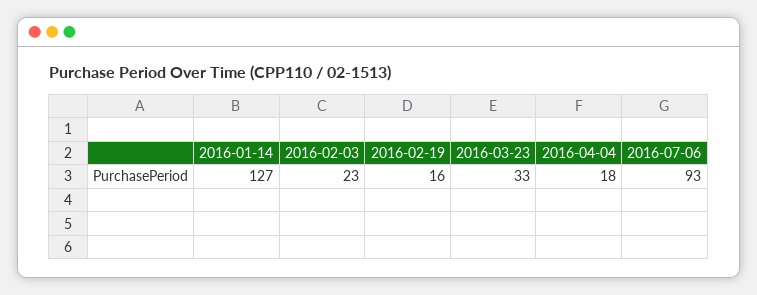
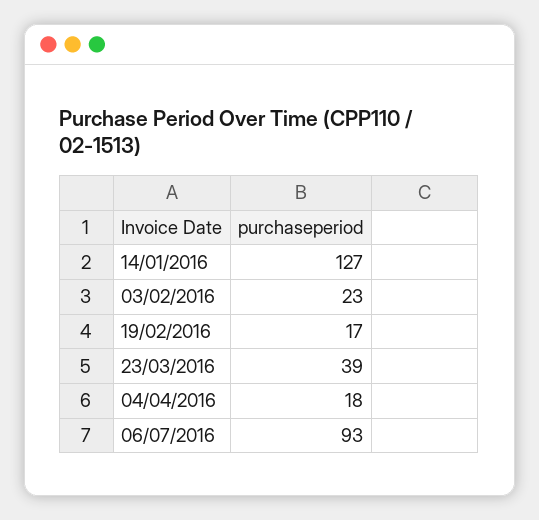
2016-02-19: 16 -> 17
2016-03-23: 33 -> 39

